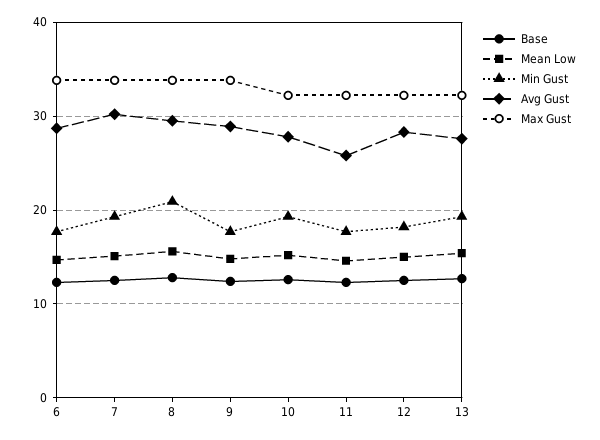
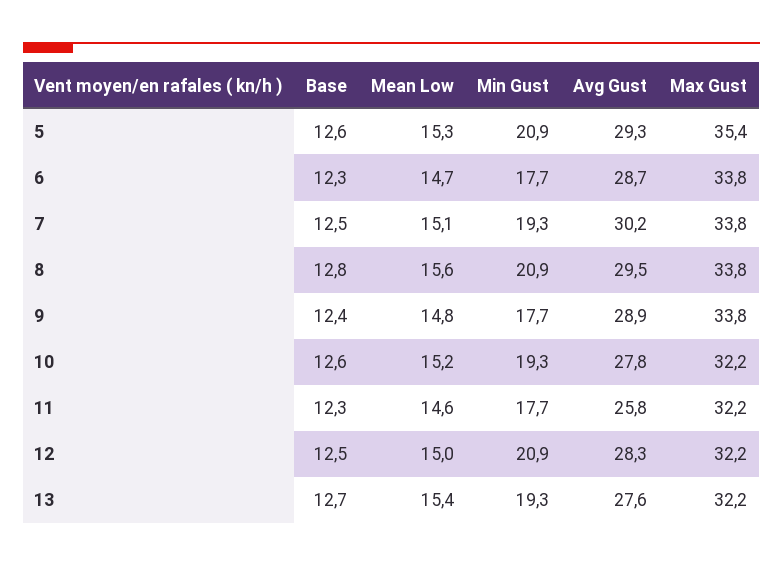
Min Gust, 12: 18 -> 20.9
Base, 5: none -> 12.6
Mean Low, 5: none -> 15.3
Min Gust, 5: none -> 20.9
Avg Gust, 5: none -> 29.3
Max Gust, 5: none -> 35.4

